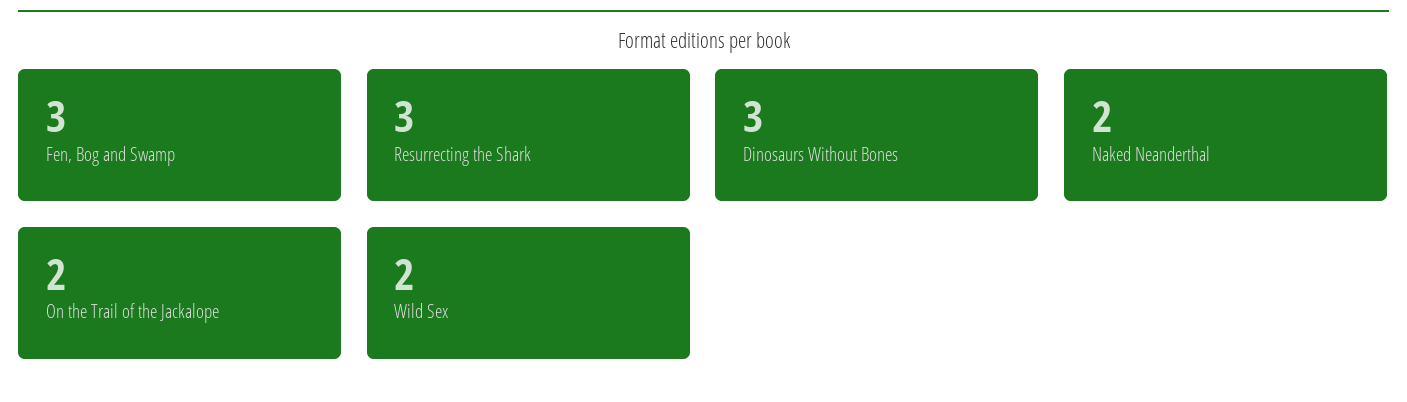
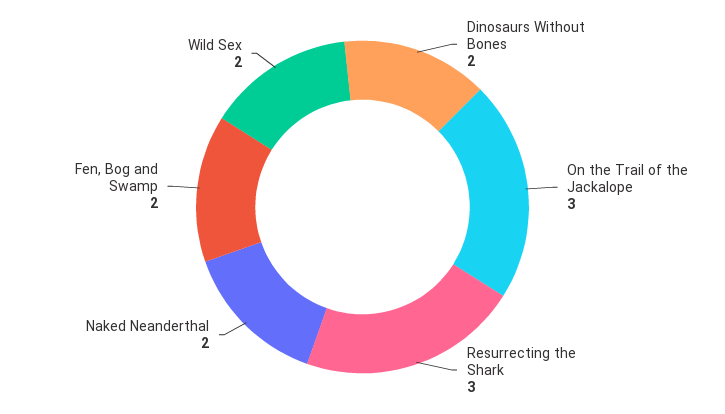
Fen, Bog and Swamp: 3 -> 2
Dinosaurs Without Bones: 3 -> 2
On the Trail of the Jackalope: 2 -> 3

